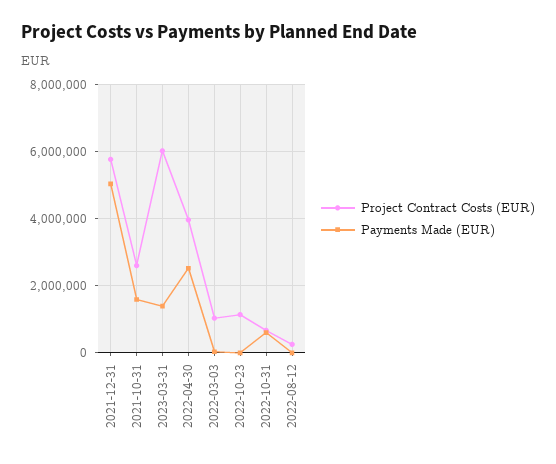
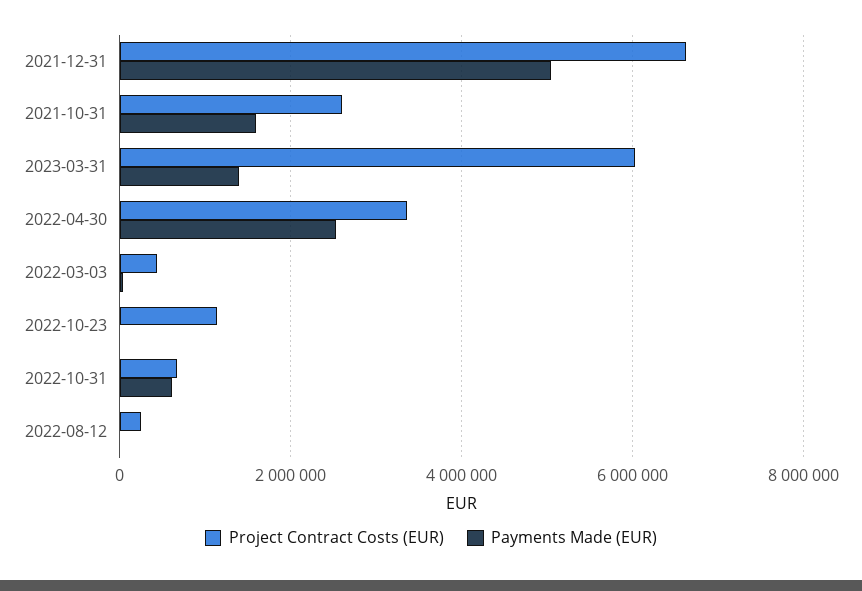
Project Contract Costs (EUR), 2021-12-31: 5800000 -> 6600000
Project Contract Costs (EUR), 2022-04-30: 4000000 -> 3400000
Project Contract Costs (EUR), 2022-03-03: 1000000 -> 400000

